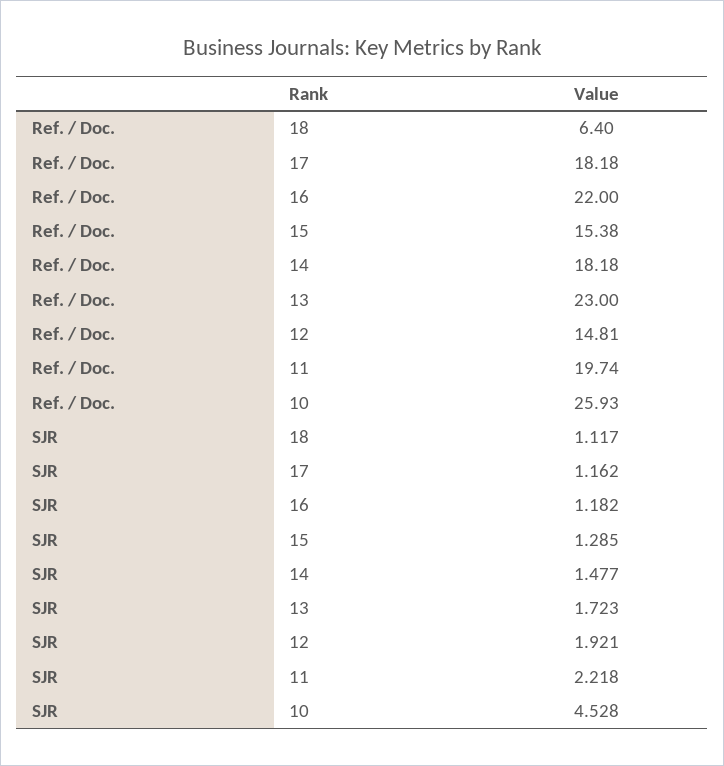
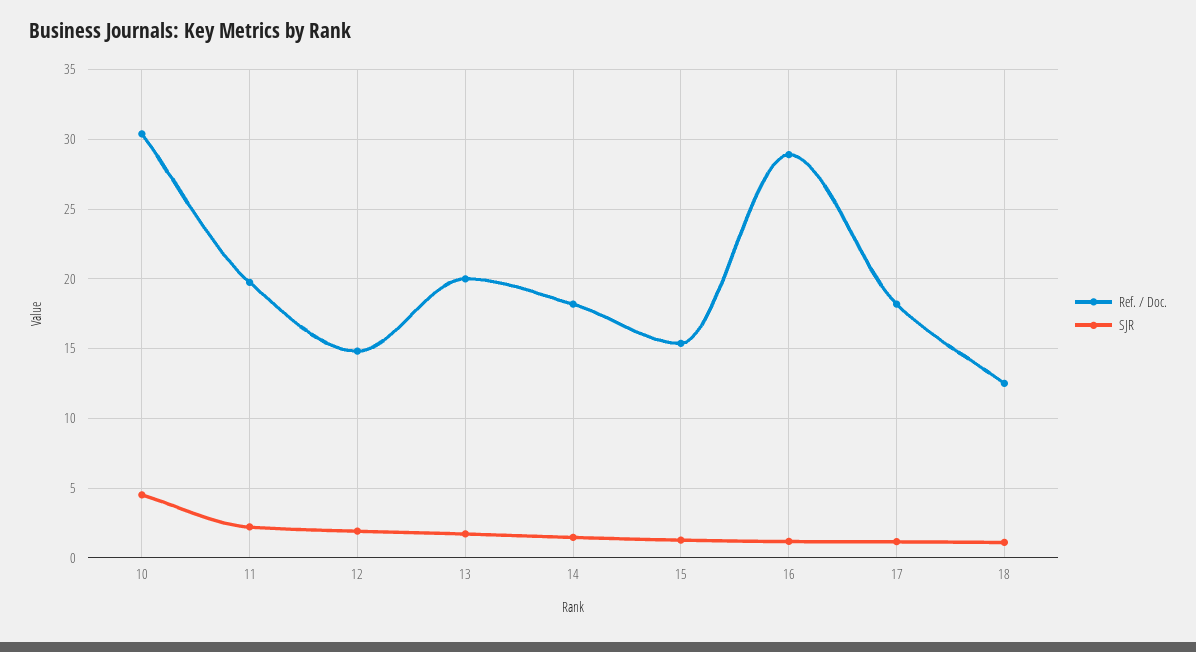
Ref. / Doc., 18: 6.4 -> 12.5
Ref. / Doc., 16: 22 -> 29
Ref. / Doc., 13: 23 -> 20
Ref. / Doc., 10: 25.93 -> 30.5

